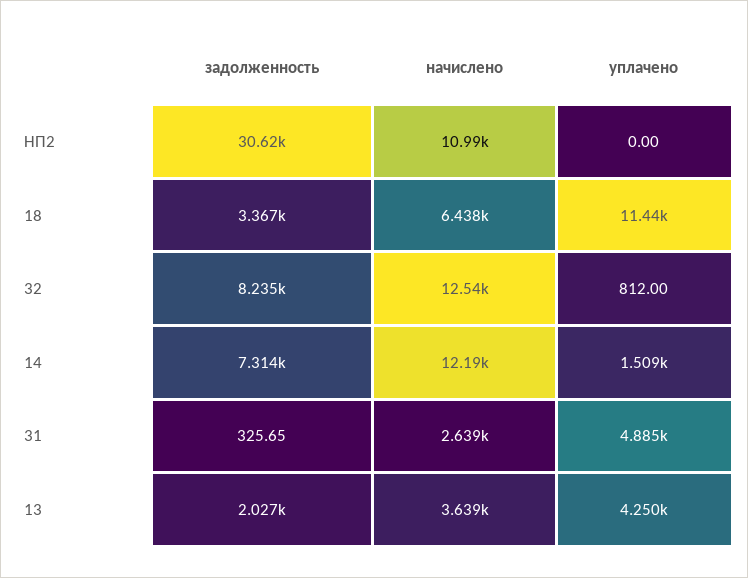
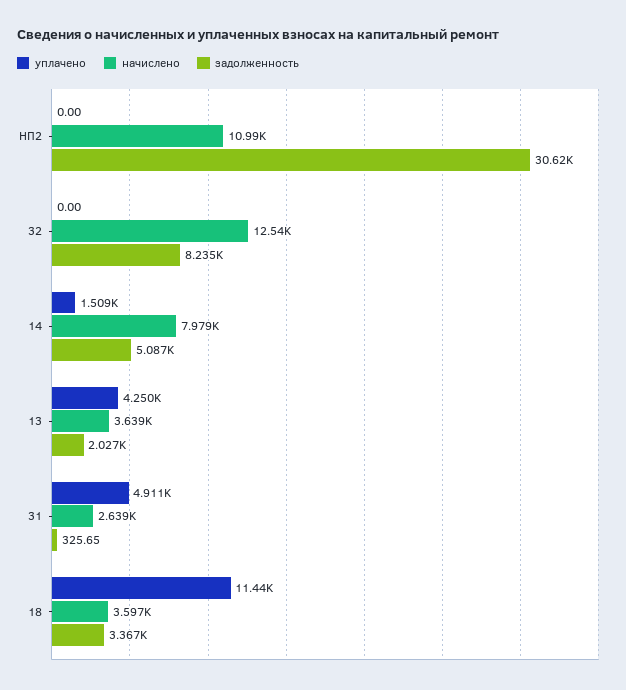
начислено, 18: 6438 -> 3597
уплачено, 32: 812 -> 0
задолженность, 14: 7314 -> 5087
начислено, 14: 12190 -> 7979
уплачено, 31: 4885 -> 4911

